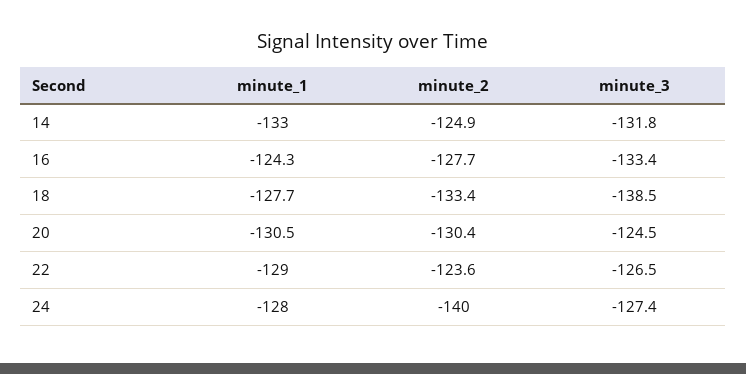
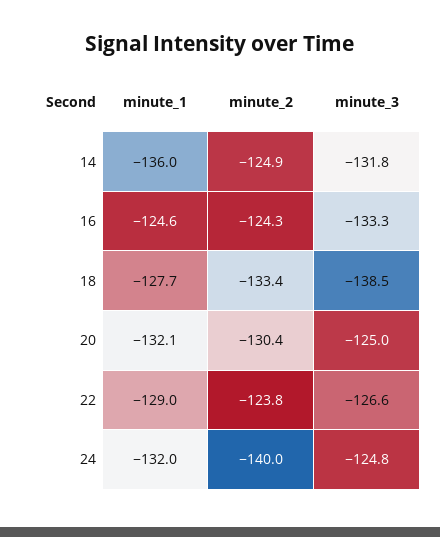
minute_1, 14: -133 -> -136
minute_1, 16: -124.3 -> -124.6
minute_2, 16: -127.7 -> -124.3
minute_3, 16: -133.4 -> -133.3
minute_1, 20: -130.5 -> -132.1
minute_3, 20: -124.5 -> -125
minute_2, 22: -123.6 -> -123.8
minute_3, 22: -126.5 -> -126.6
minute_1, 24: -128 -> -132
minute_3, 24: -127.4 -> -124.8

